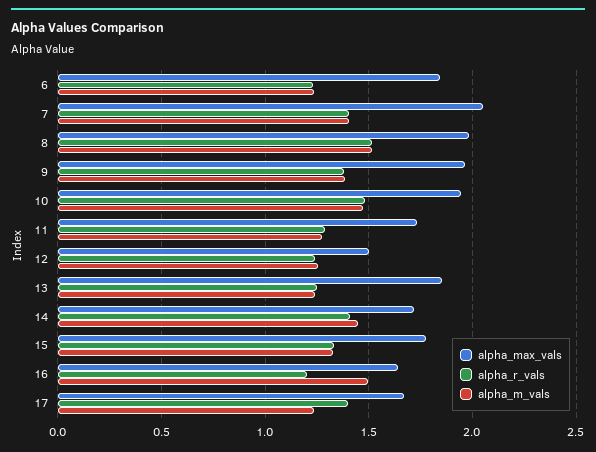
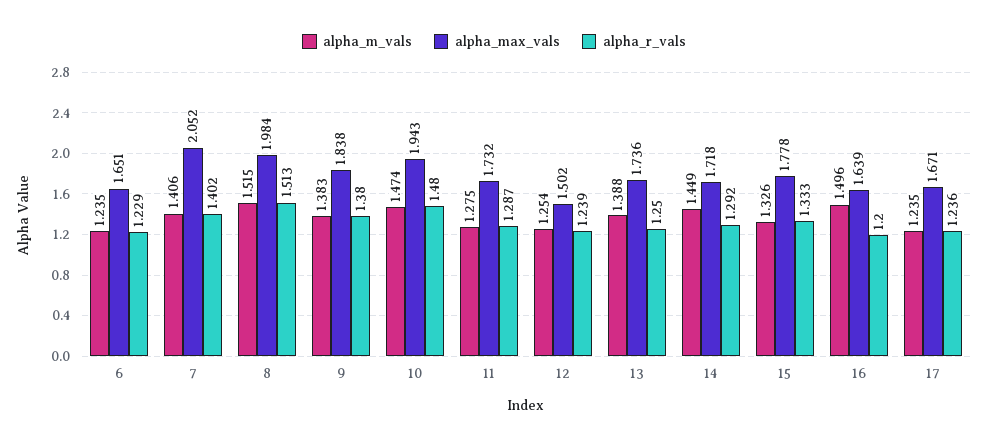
alpha_max_vals, 6: 1.85 -> 1.651
alpha_max_vals, 9: 1.95 -> 1.838
alpha_max_vals, 13: 1.85 -> 1.736
alpha_m_vals, 13: 1.25 -> 1.388
alpha_r_vals, 14: 1.4 -> 1.292
alpha_r_vals, 17: 1.4 -> 1.236

